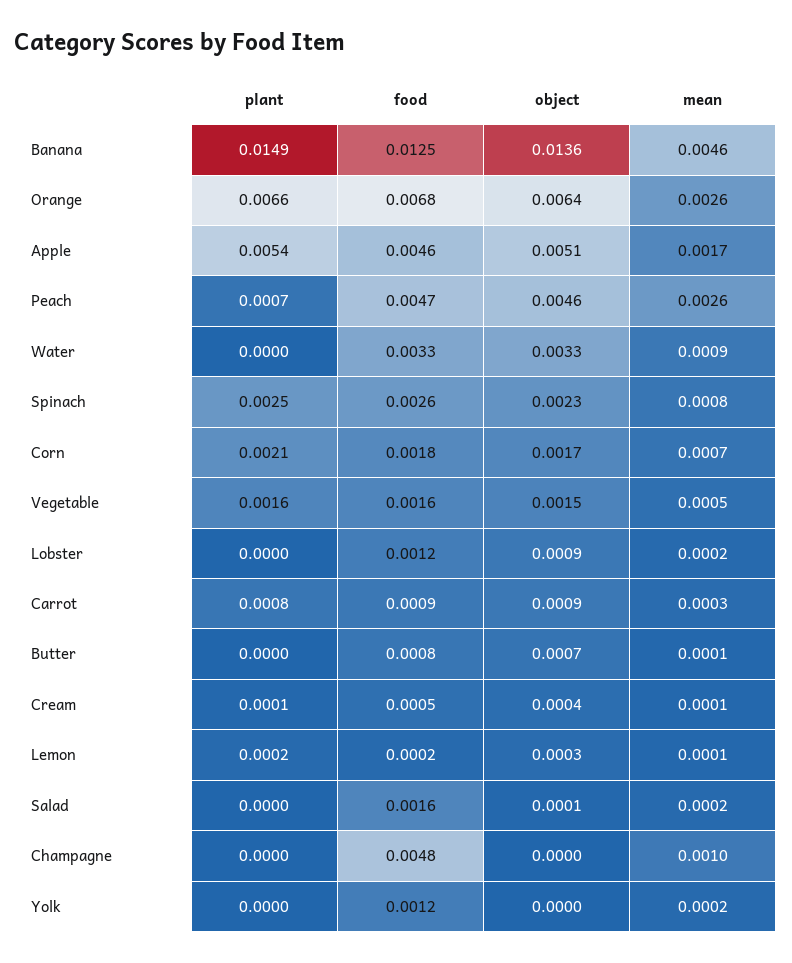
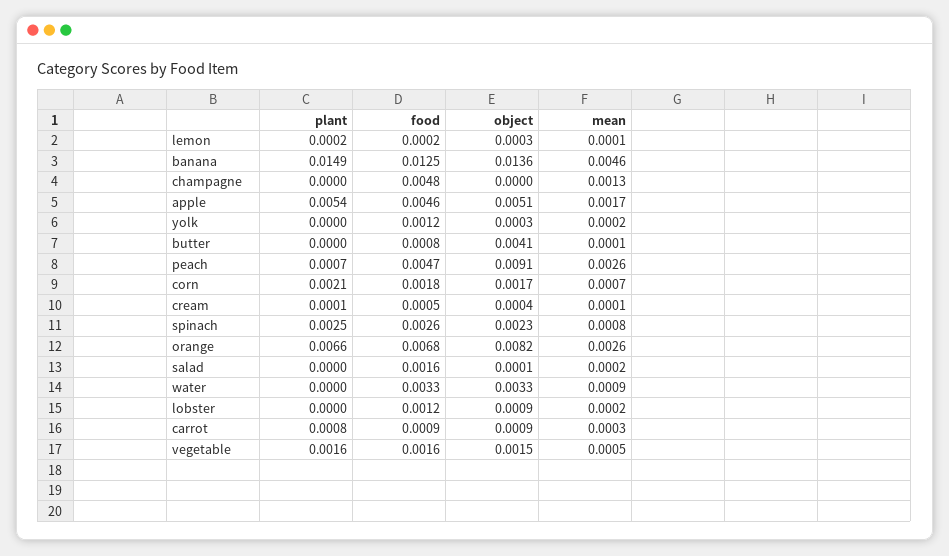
object, Orange: 0.0064 -> 0.0082
object, Peach: 0.0046 -> 0.0091
object, Butter: 0.0007 -> 0.0041
mean, Champagne: 0.001 -> 0.0013
object, Yolk: 0 -> 0.0003

